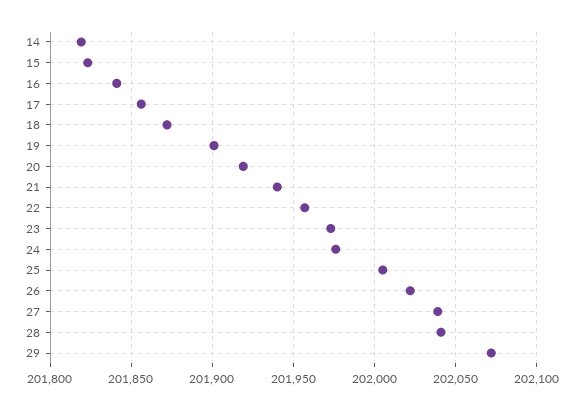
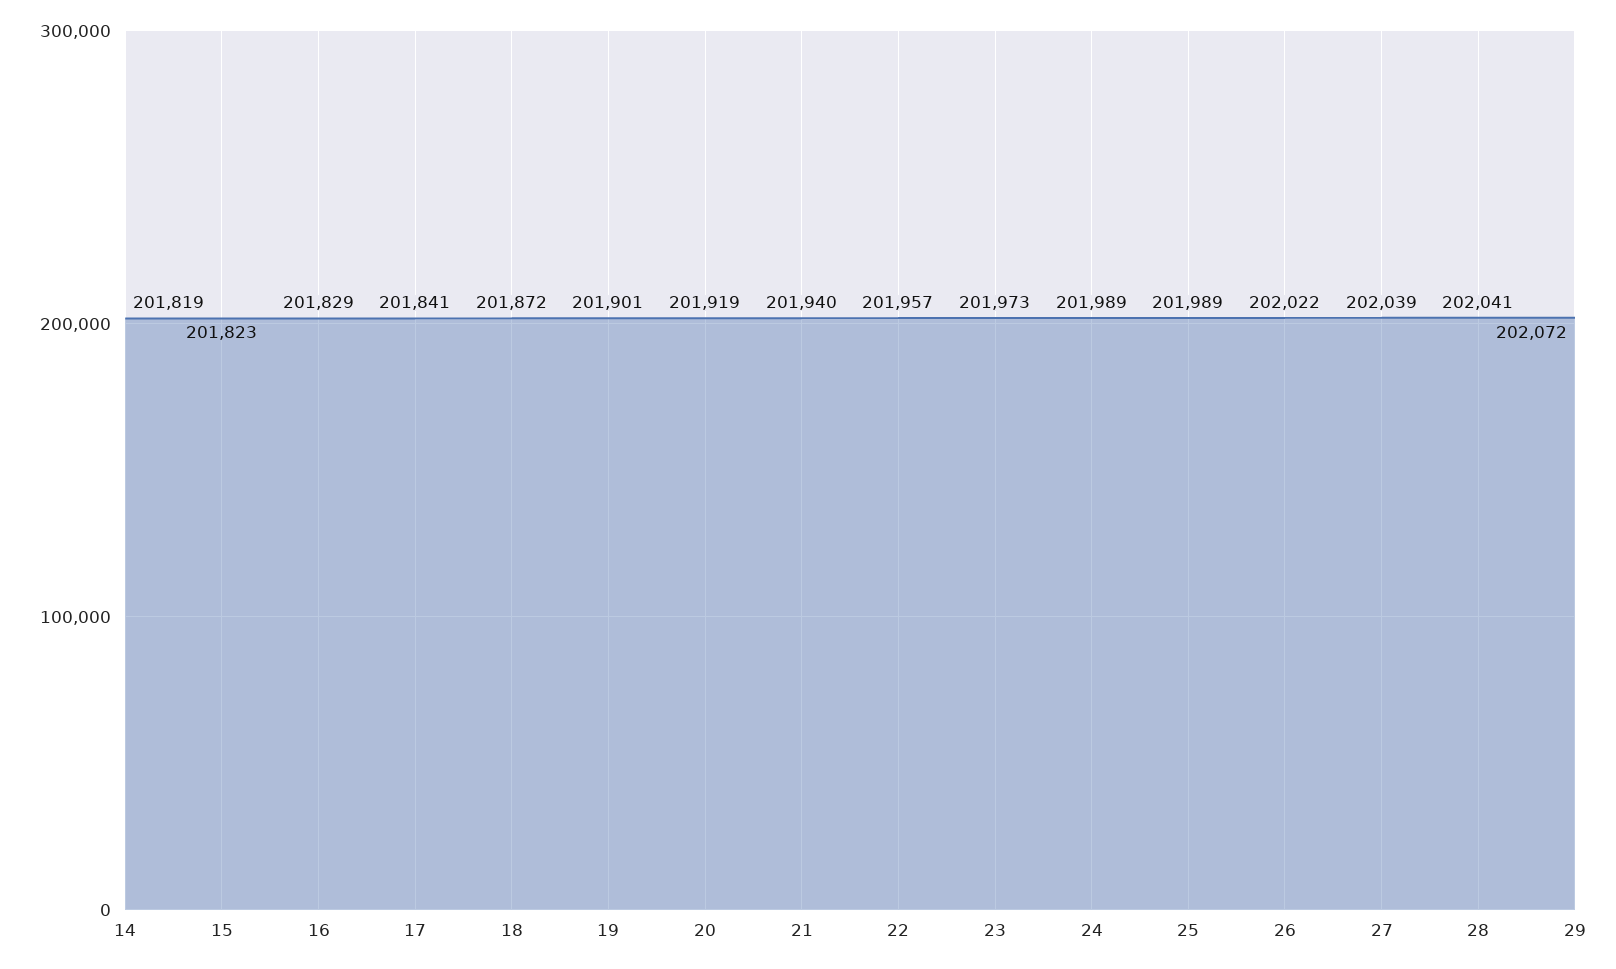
16: 201840 -> 201829
17: 201855 -> 201841
24: 201975 -> 201989
25: 202005 -> 201989

